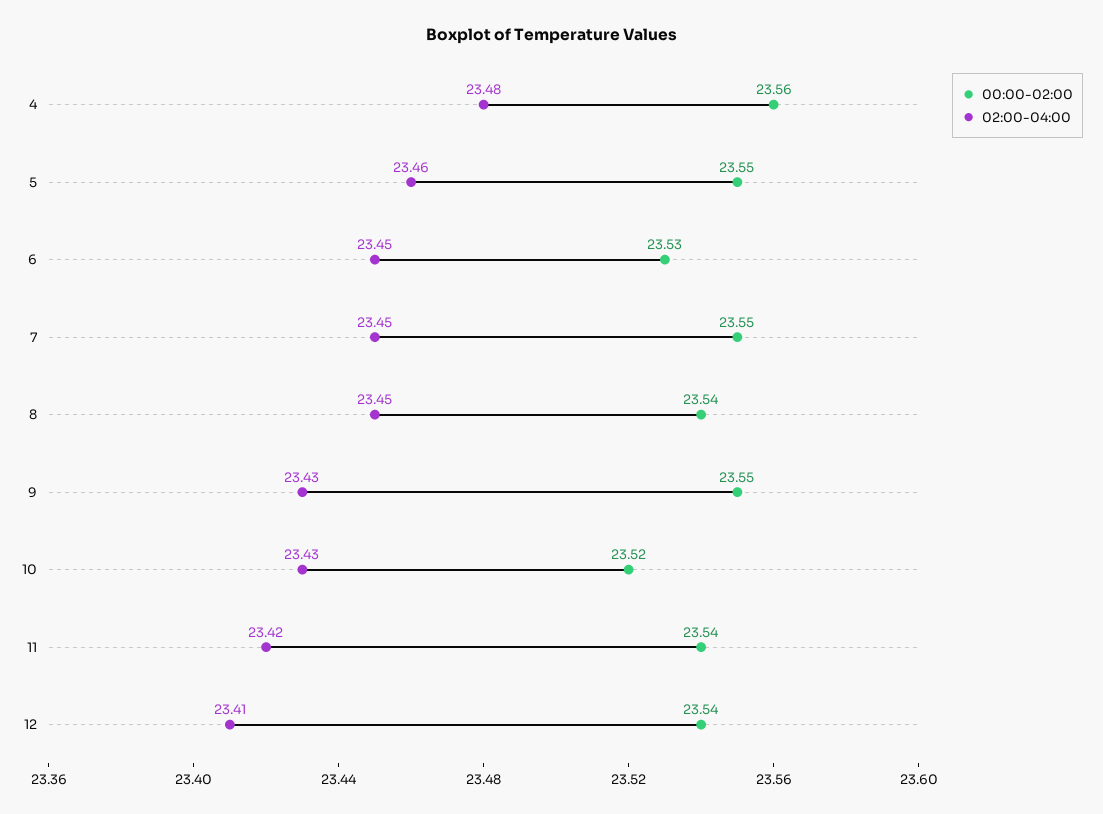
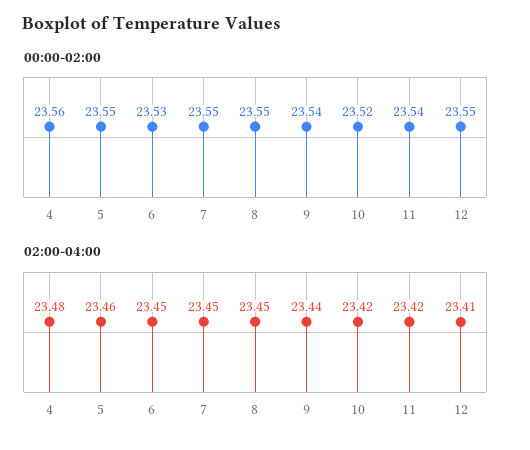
00:00-02:00, 8: 23.54 -> 23.55
00:00-02:00, 9: 23.55 -> 23.54
02:00-04:00, 9: 23.43 -> 23.44
02:00-04:00, 10: 23.43 -> 23.42
00:00-02:00, 12: 23.54 -> 23.55

